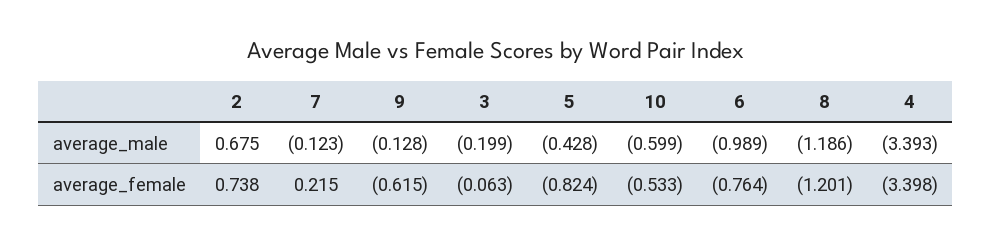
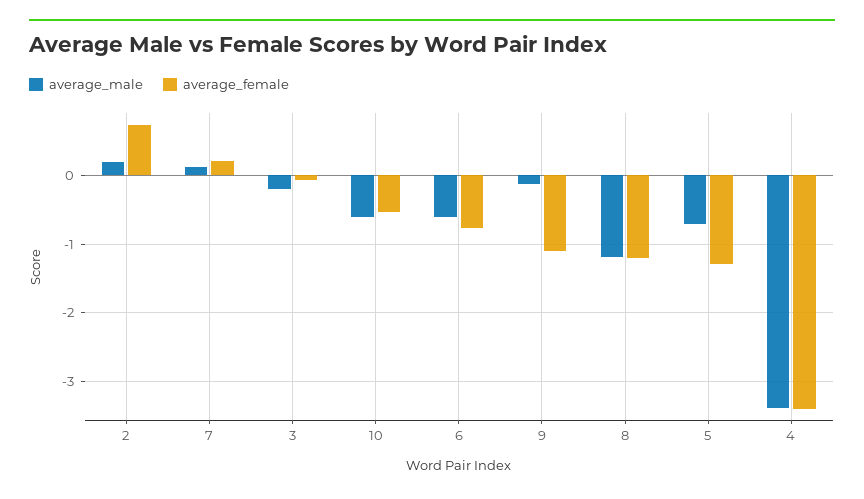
average_male, 2: 0.675 -> 0.2
average_male, 7: -0.123 -> 0.1
average_male, 5: -0.428 -> -0.7
average_male, 6: -0.989 -> -0.6
average_female, 9: -0.615 -> -1.1
average_female, 5: -0.824 -> -1.3

